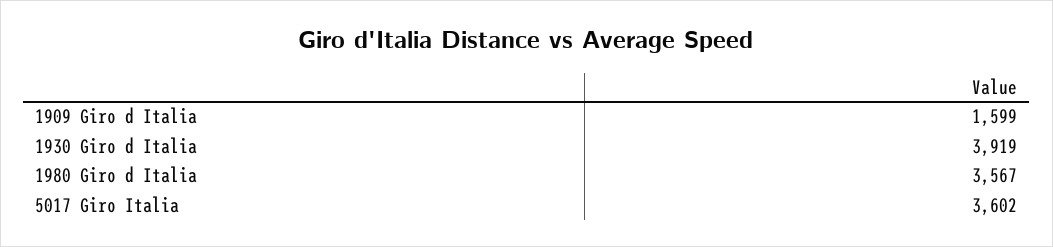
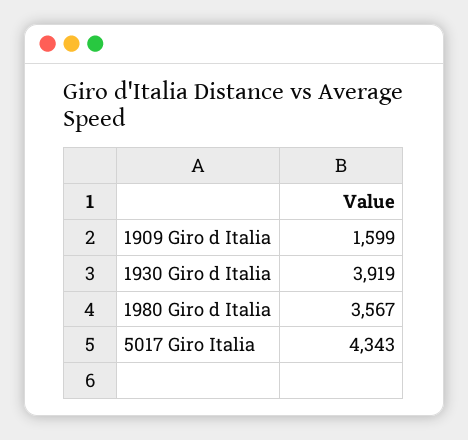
5017 Giro Italia: 3602 -> 4343

